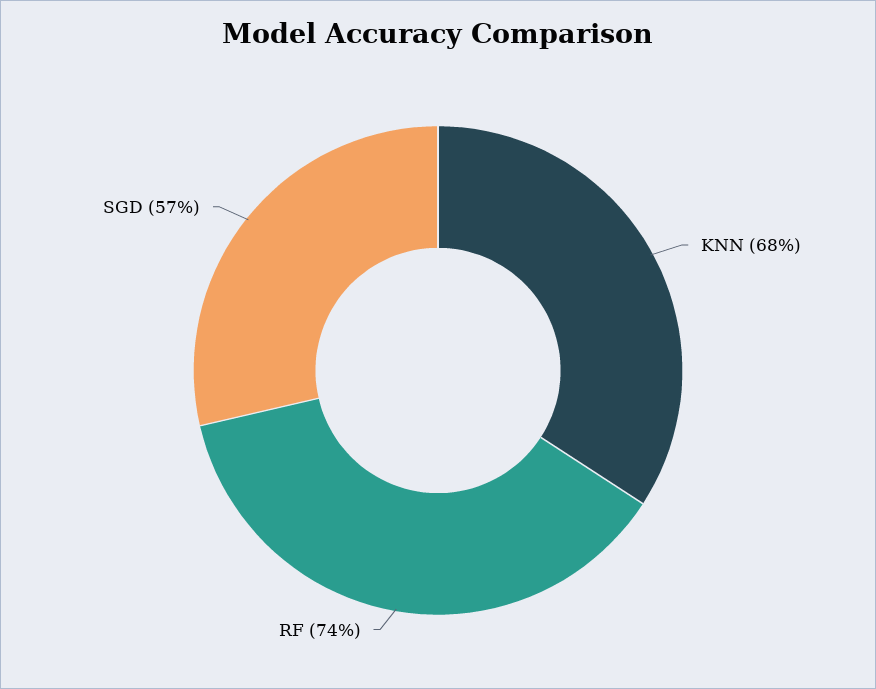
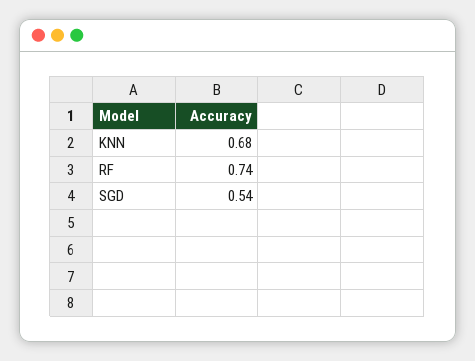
SGD: 0.57 -> 0.54

